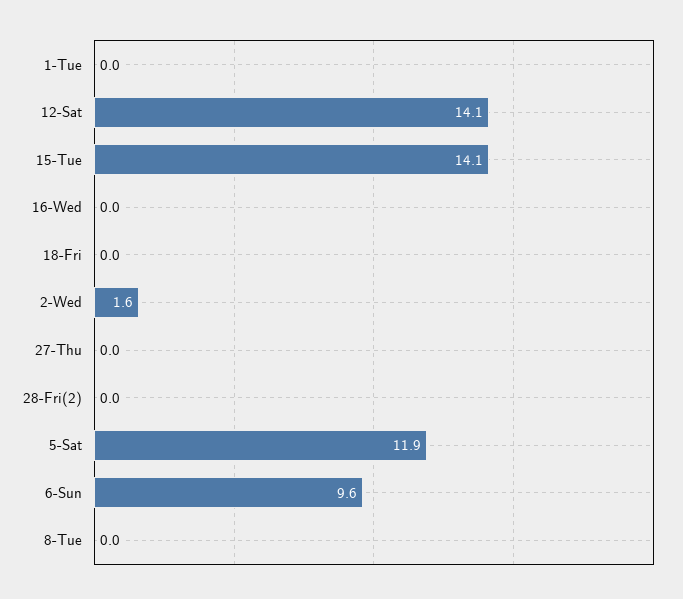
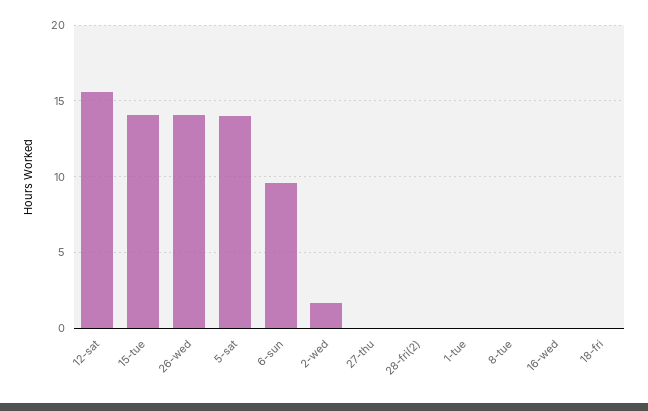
12-Sat: 14.1 -> 15.5
5-Sat: 11.9 -> 14
26-wed: none -> 14

